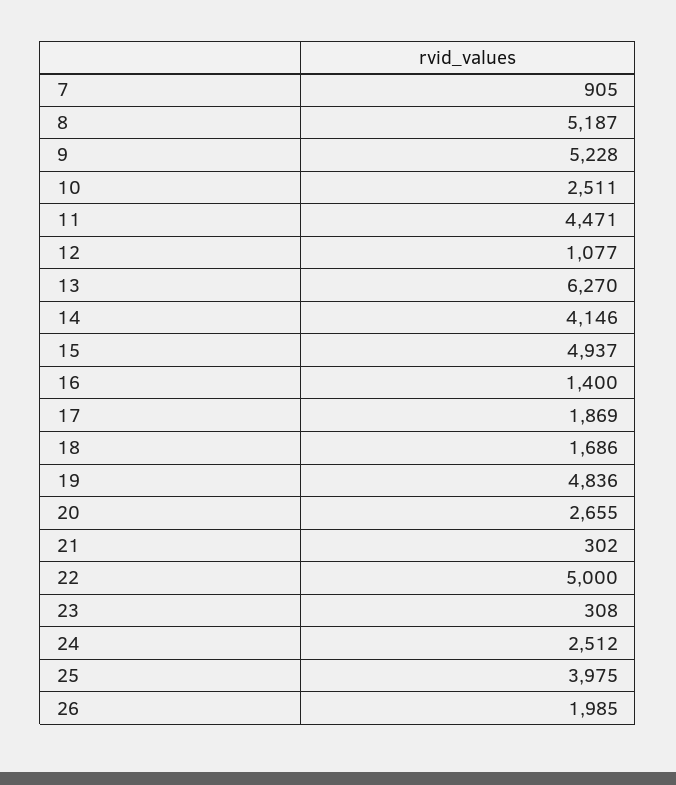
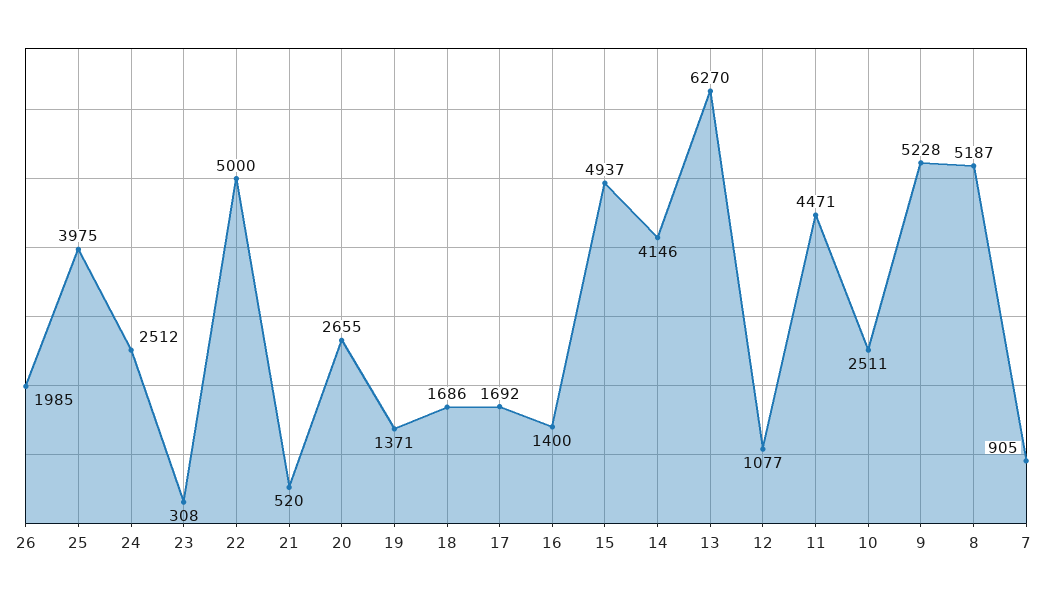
17: 1869 -> 1692
19: 4836 -> 1371
21: 302 -> 520

